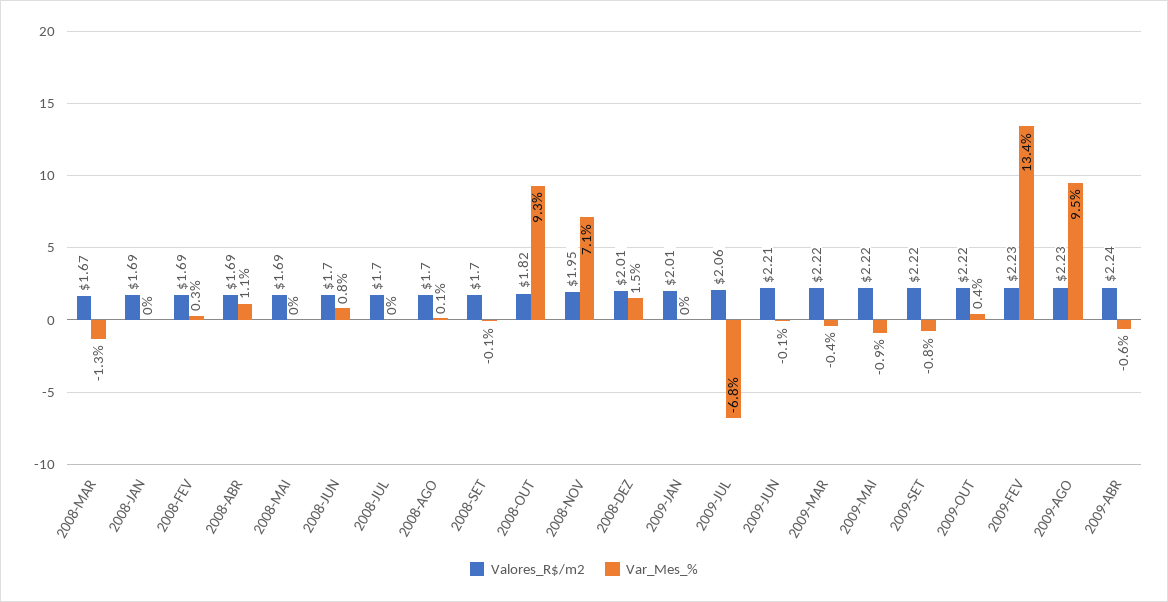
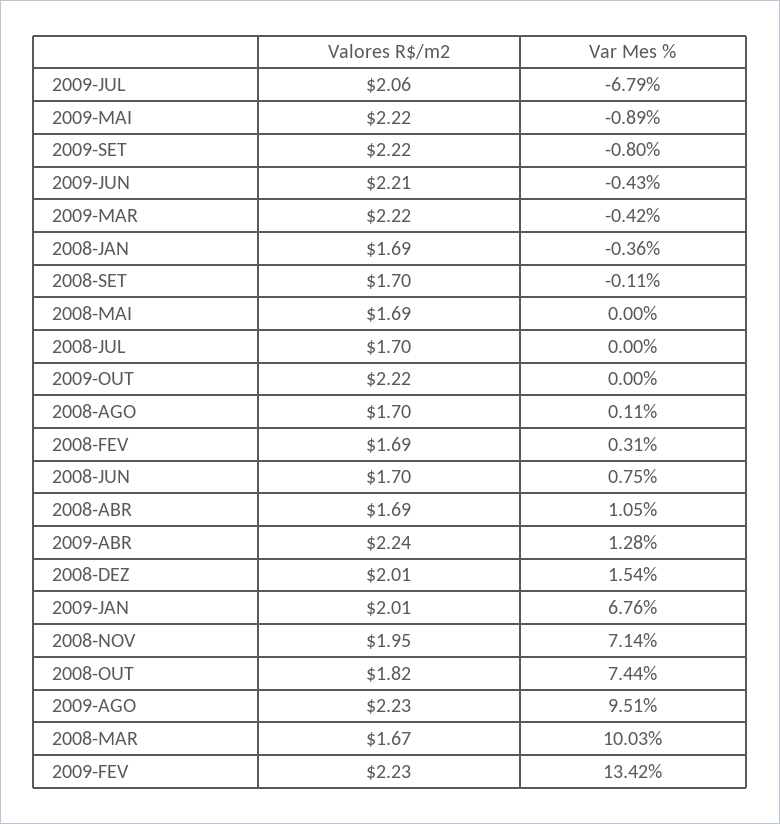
Var_Mes_%, 2008-MAR: -1.3 -> 10.03
Var_Mes_%, 2008-JAN: 0 -> -0.36
Var_Mes_%, 2008-OUT: 9.3 -> 7.44
Var_Mes_%, 2009-JAN: 0 -> 6.76
Var_Mes_%, 2009-JUN: -0.1 -> -0.43
Var_Mes_%, 2009-OUT: 0.4 -> 0
Var_Mes_%, 2009-ABR: -0.6 -> 1.28

